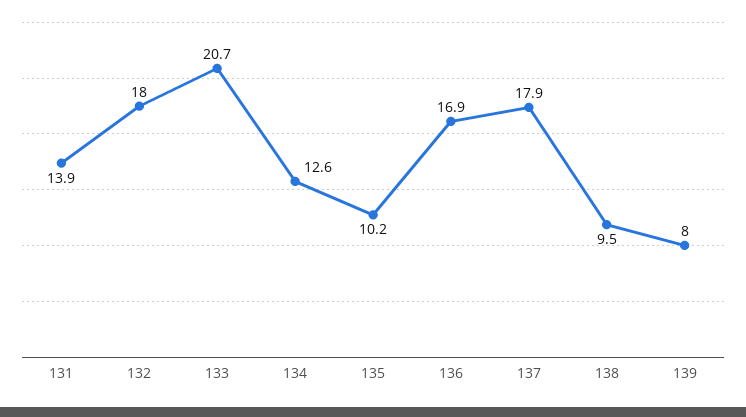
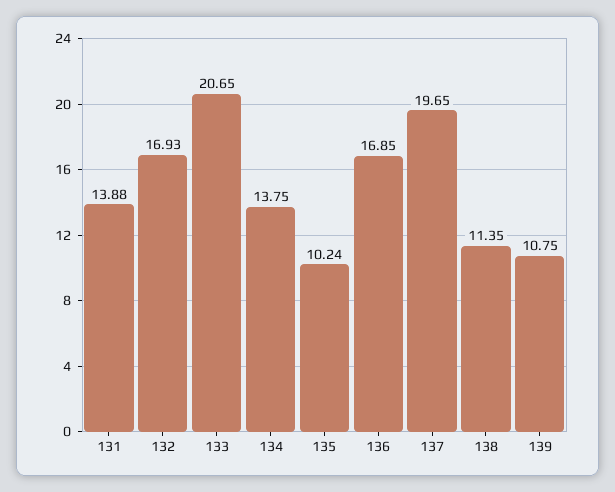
132: 18 -> 16.93
134: 12.6 -> 13.75
137: 17.9 -> 19.65
138: 9.5 -> 11.35
139: 8 -> 10.75

